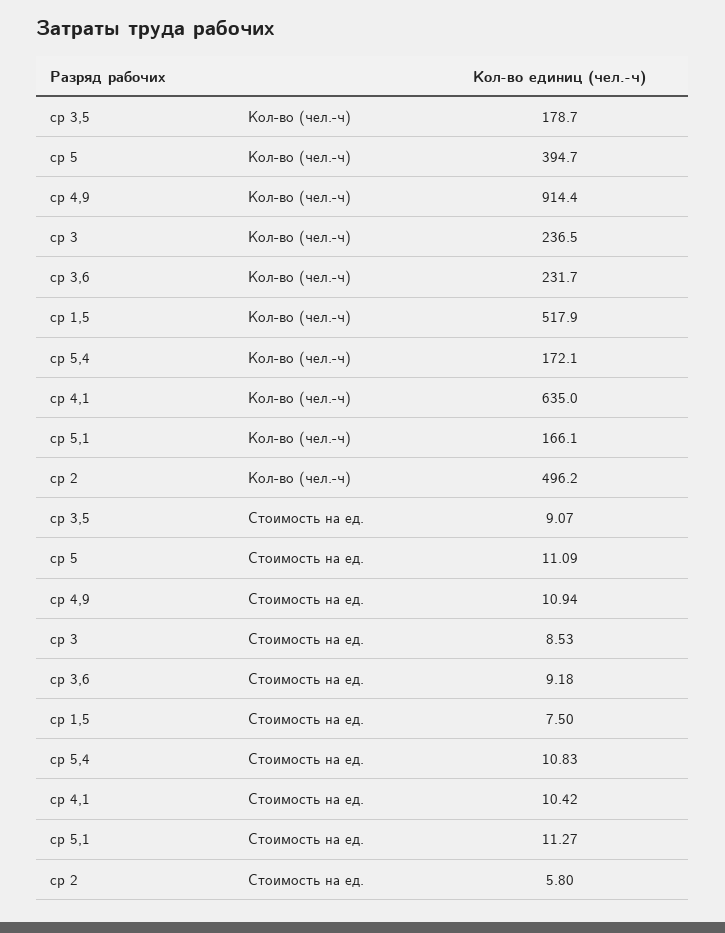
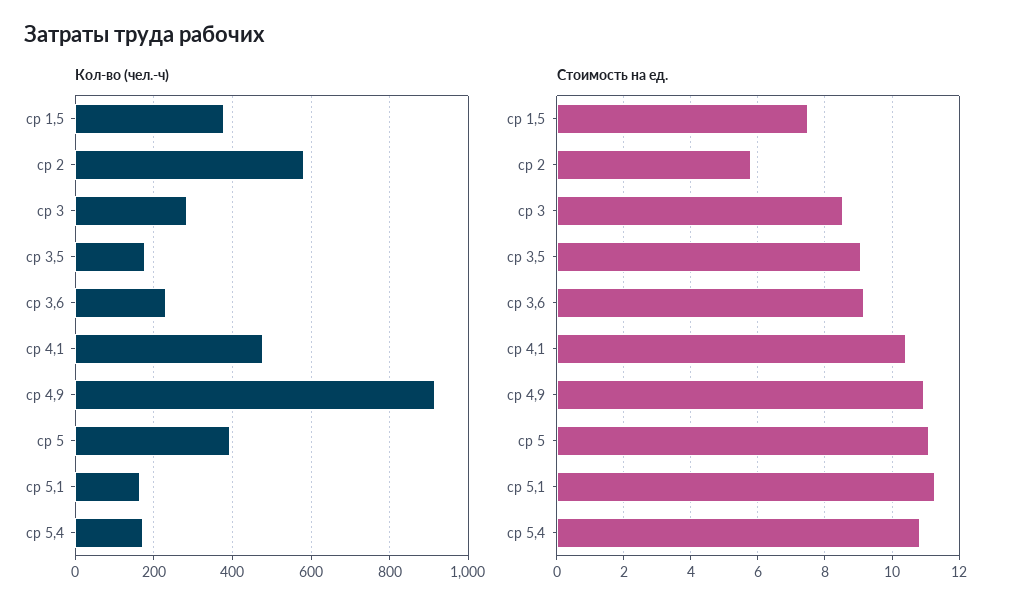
Кол-во (чел.-ч), ср 3: 236.5 -> 280
Кол-во (чел.-ч), ср 1,5: 517.9 -> 380
Кол-во (чел.-ч), ср 4,1: 635 -> 480
Кол-во (чел.-ч), ср 2: 496.2 -> 580

